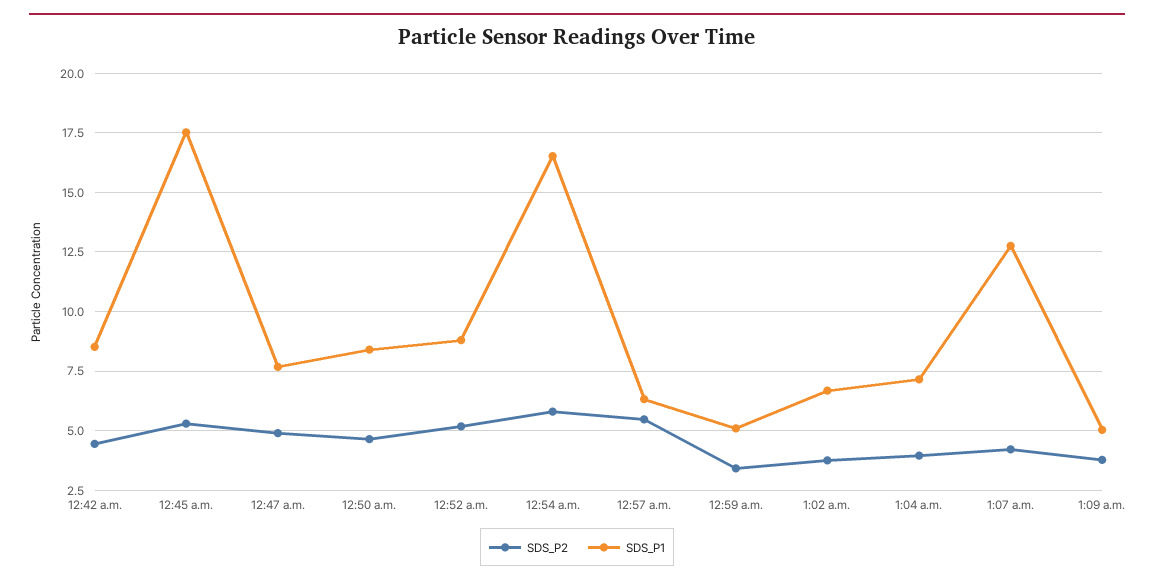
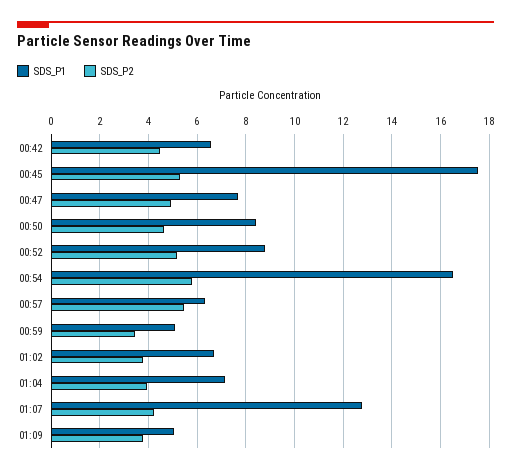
SDS_P1, 12:42 a.m.: 8.5 -> 6.5

